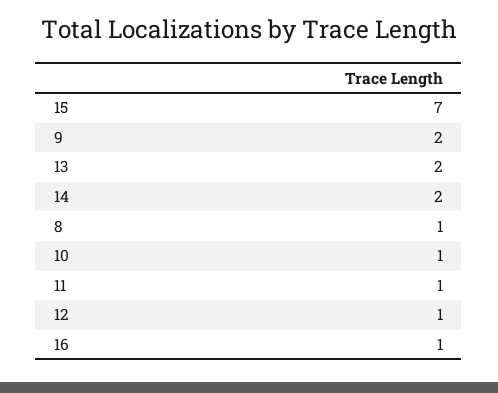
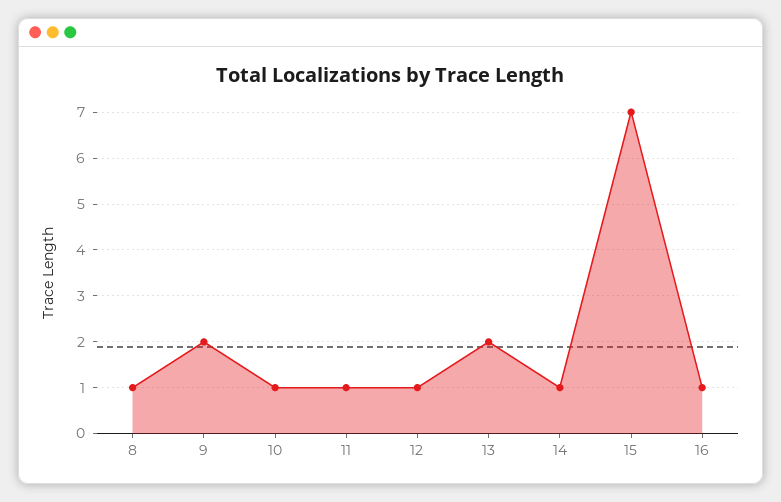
14: 2 -> 1

